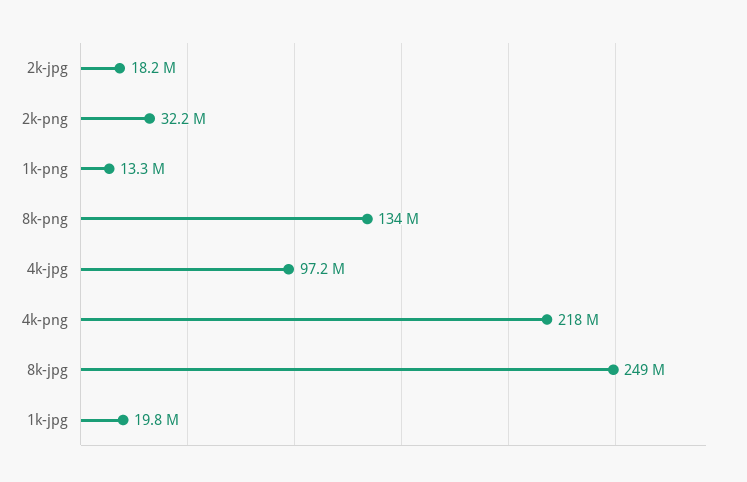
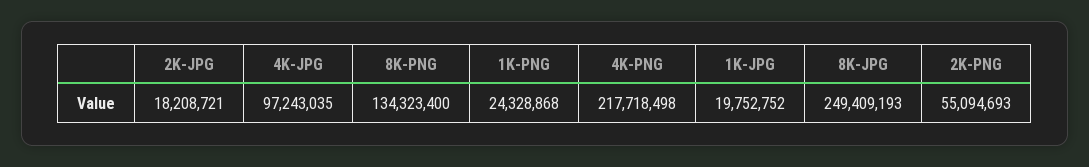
2k-png: 32200000 -> 55094693
1k-png: 13300000 -> 24328868

